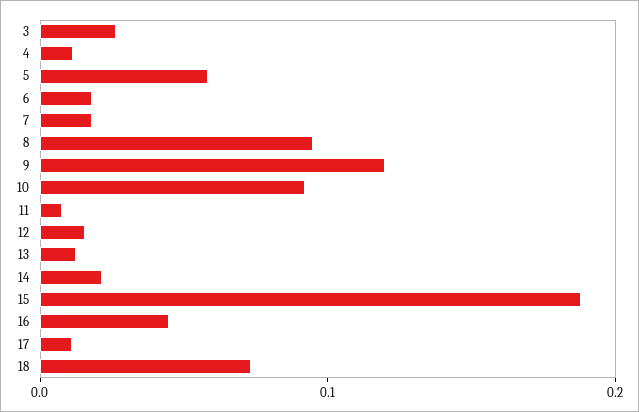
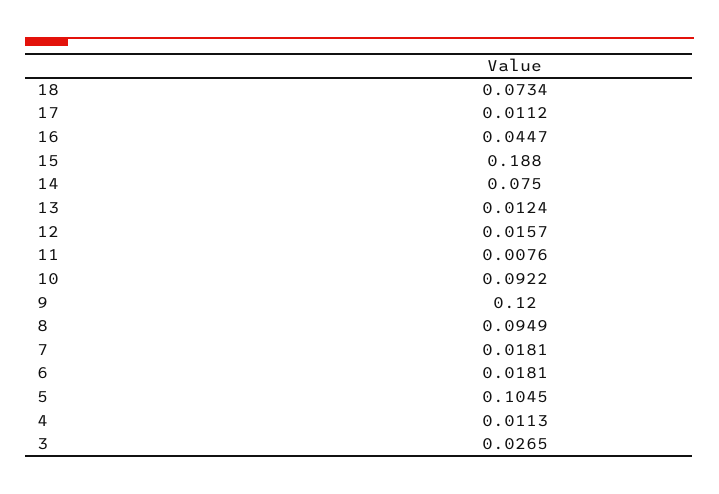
5: 0.06 -> 0.1045
14: 0.02 -> 0.075

